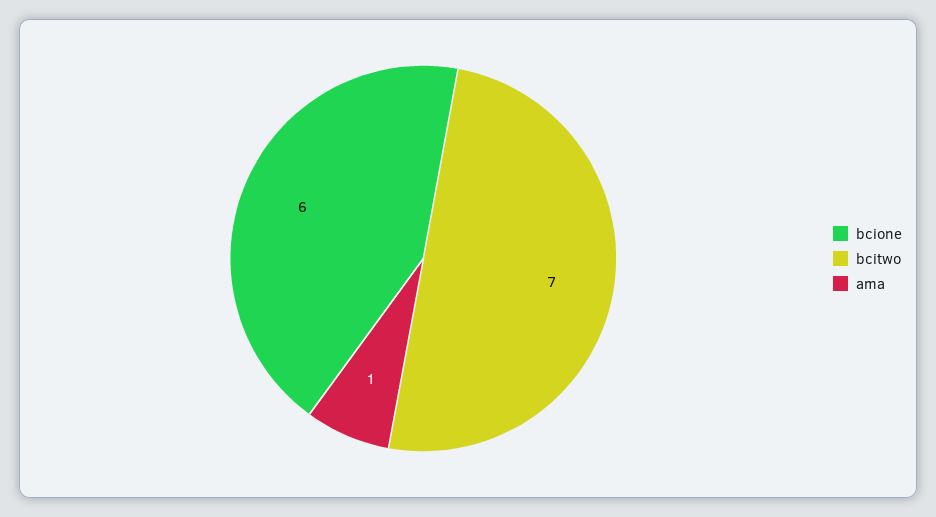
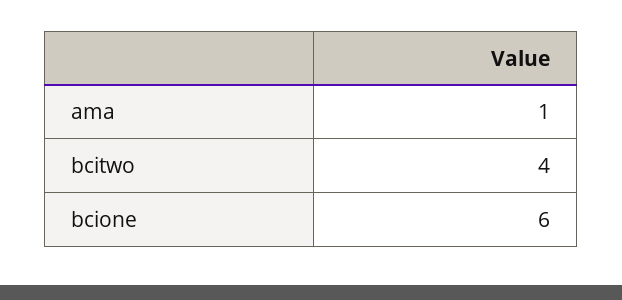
bcitwo: 7 -> 4

